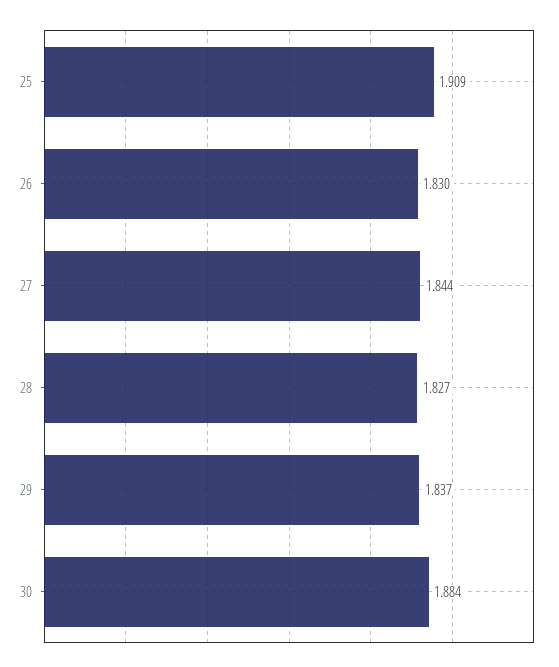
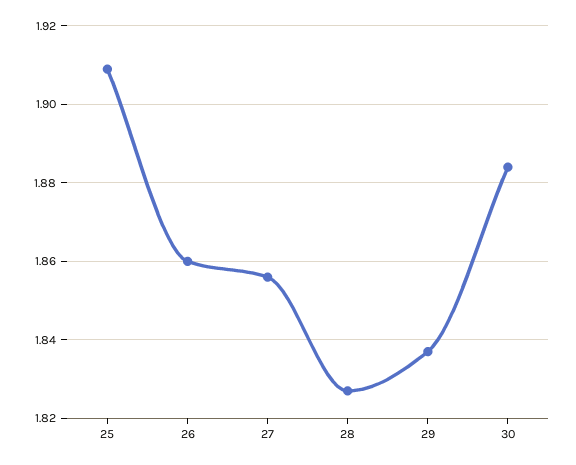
26: 1.83 -> 1.86
27: 1.844 -> 1.855

